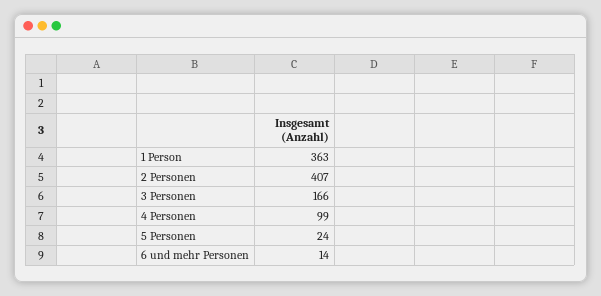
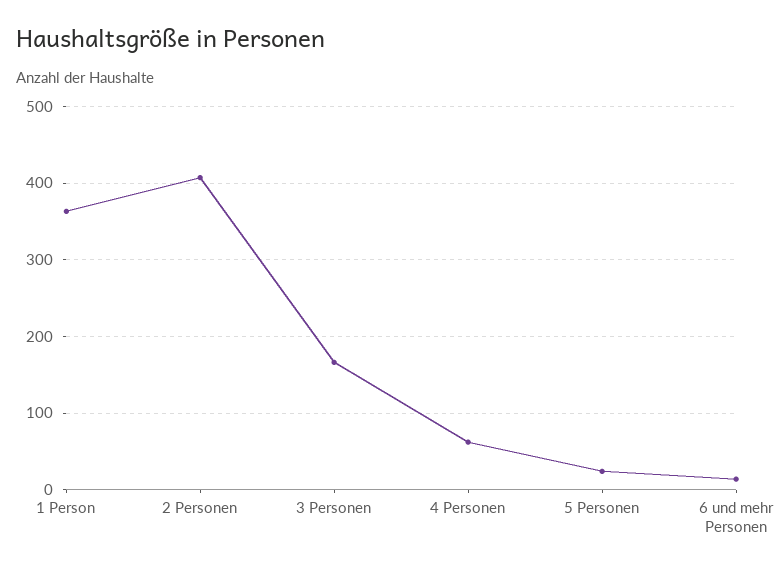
4 Personen: 99 -> 60

